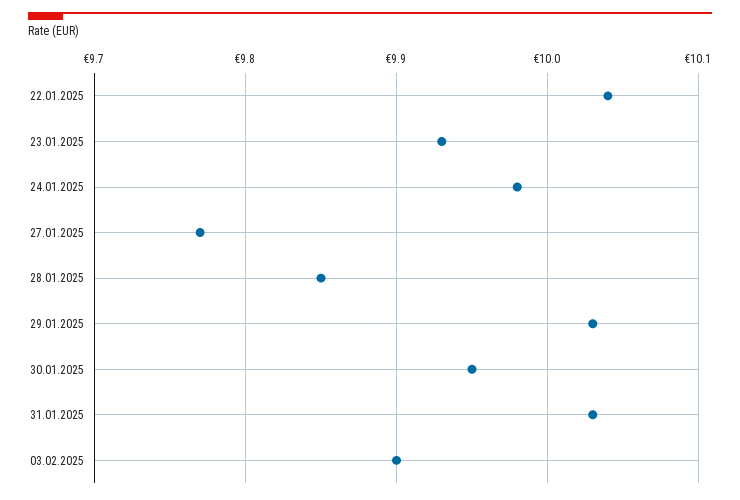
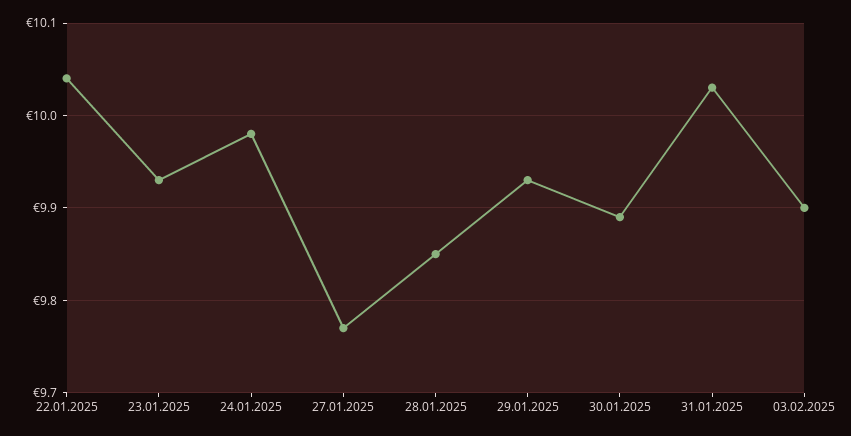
29.01.2025: 10.03 -> 9.93
30.01.2025: 9.95 -> 9.89

